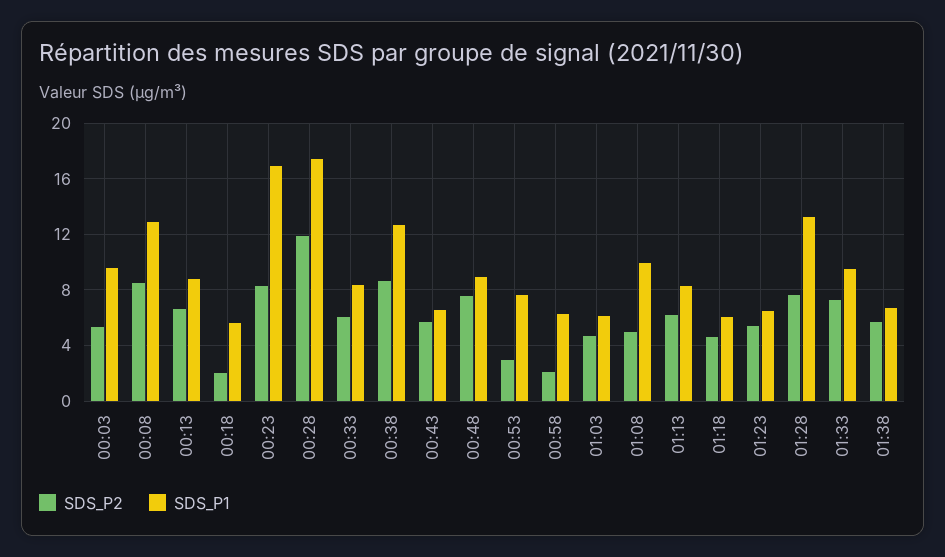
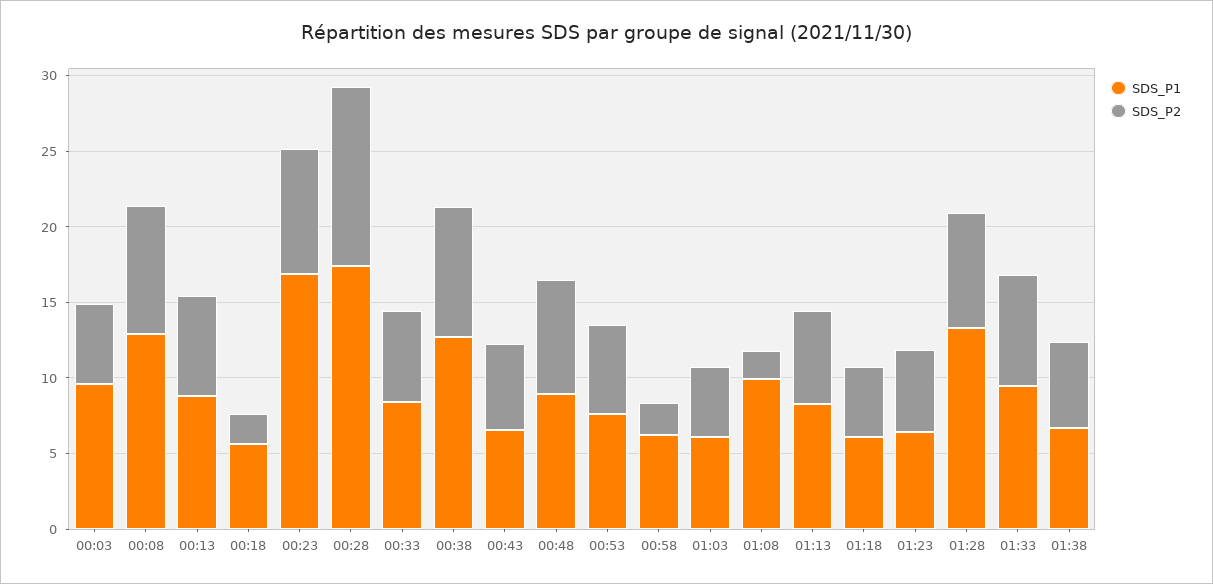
SDS_P2, 00:53: 3 -> 6
SDS_P2, 01:08: 5 -> 2

